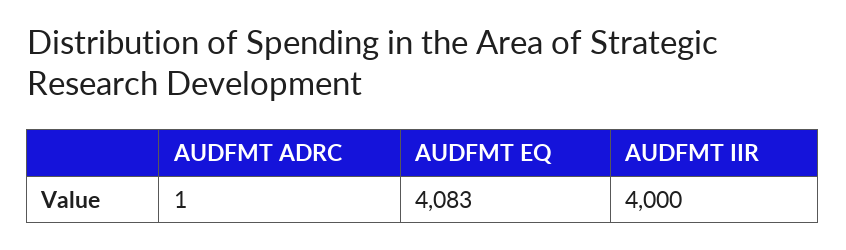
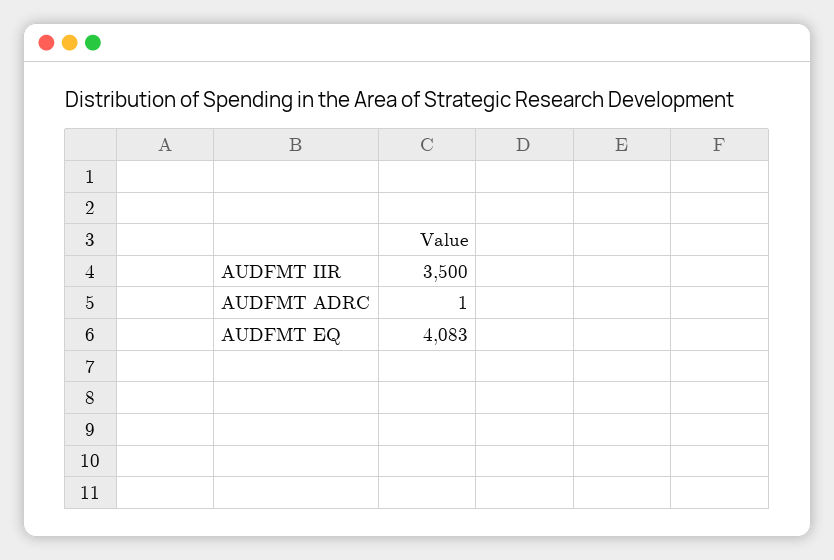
AUDFMT IIR: 4000 -> 3500

